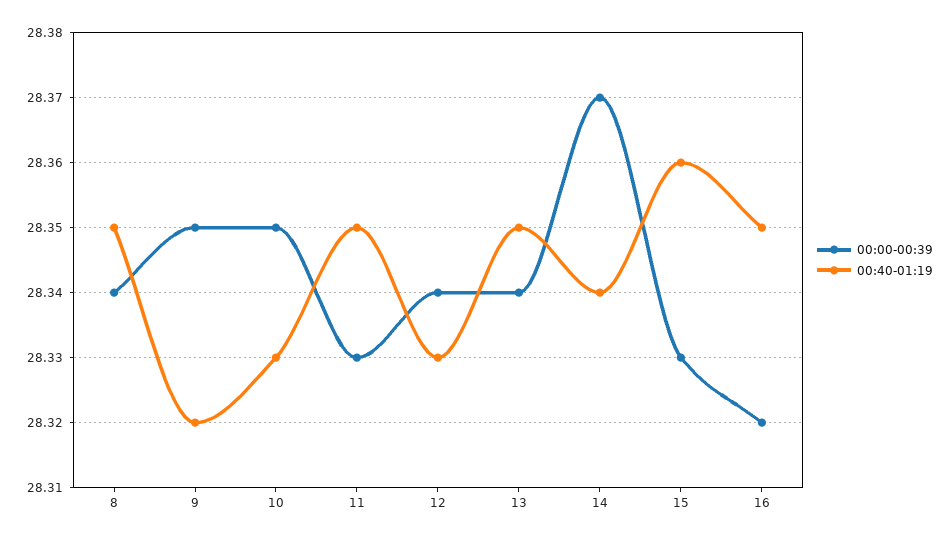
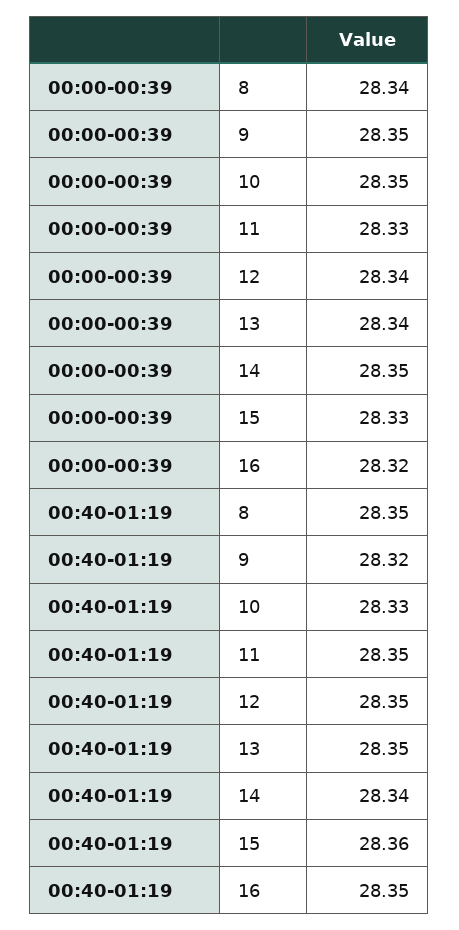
00:40-01:19, 12: 28.33 -> 28.35
00:00-00:39, 14: 28.37 -> 28.35

